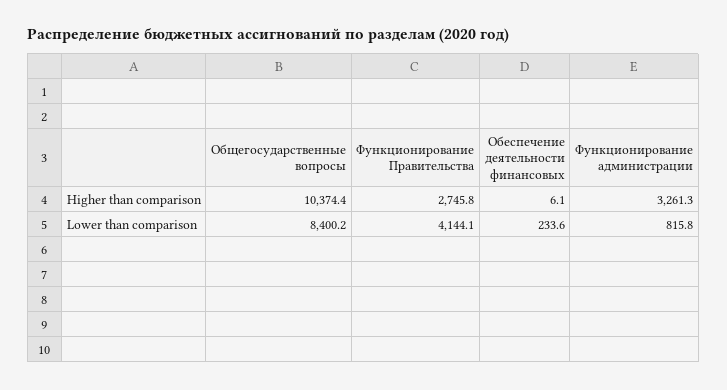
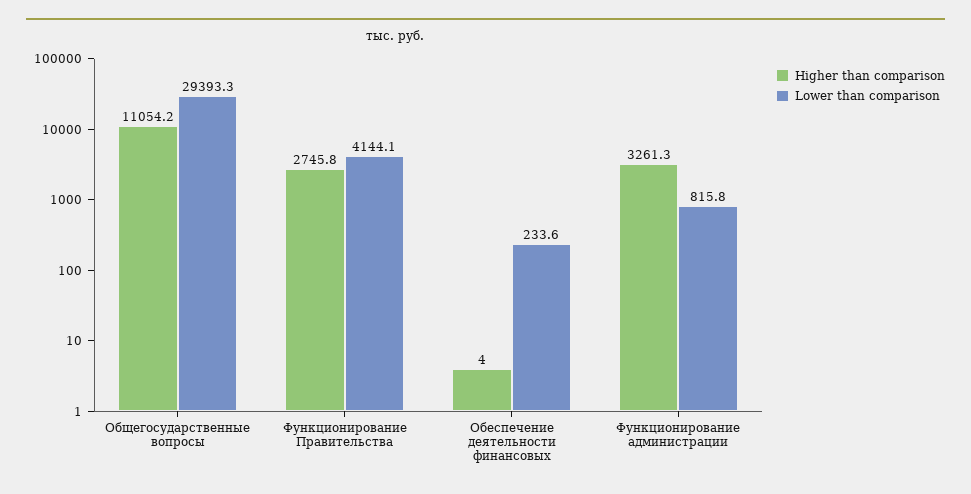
Higher than comparison, Общегосударственные вопросы: 10374.4 -> 11054.2
Higher than comparison, Обеспечение деятельности финансовых: 6.1 -> 4
Lower than comparison, Общегосударственные вопросы: 8400.2 -> 29393.3

